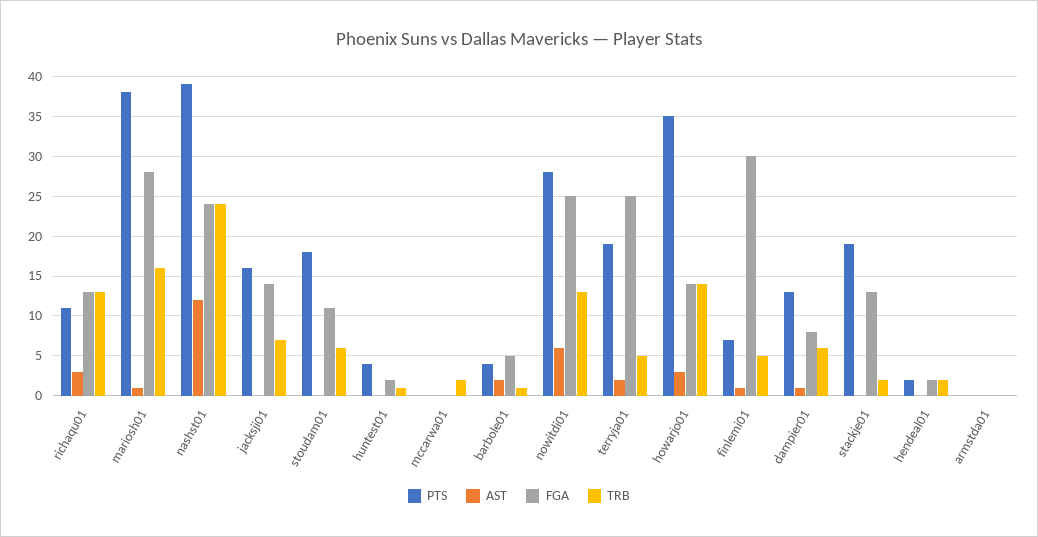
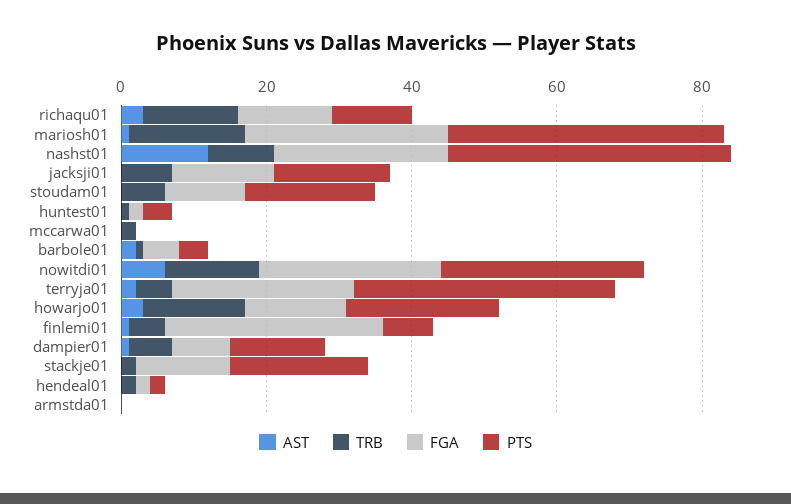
TRB, nashst01: 24 -> 10
PTS, terryja01: 19 -> 35
PTS, howarjo01: 35 -> 20

